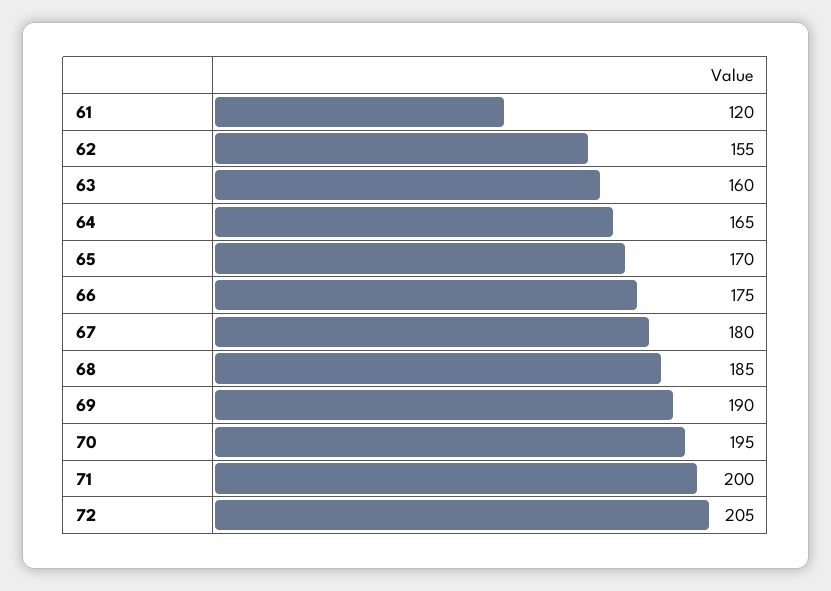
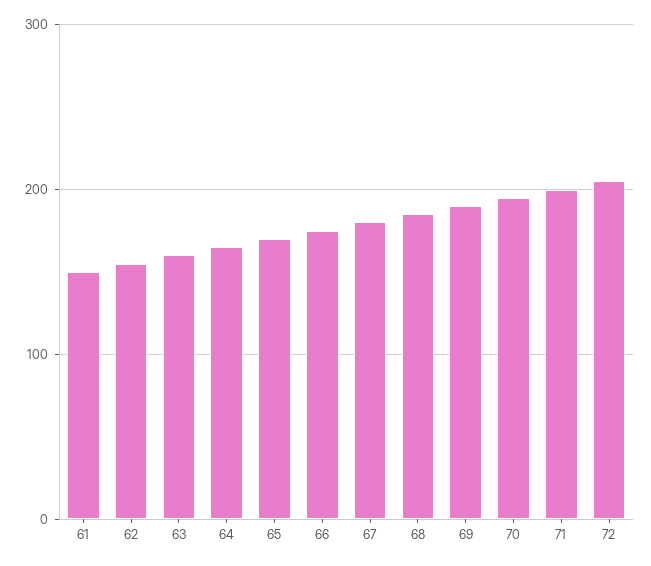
61: 120 -> 150

